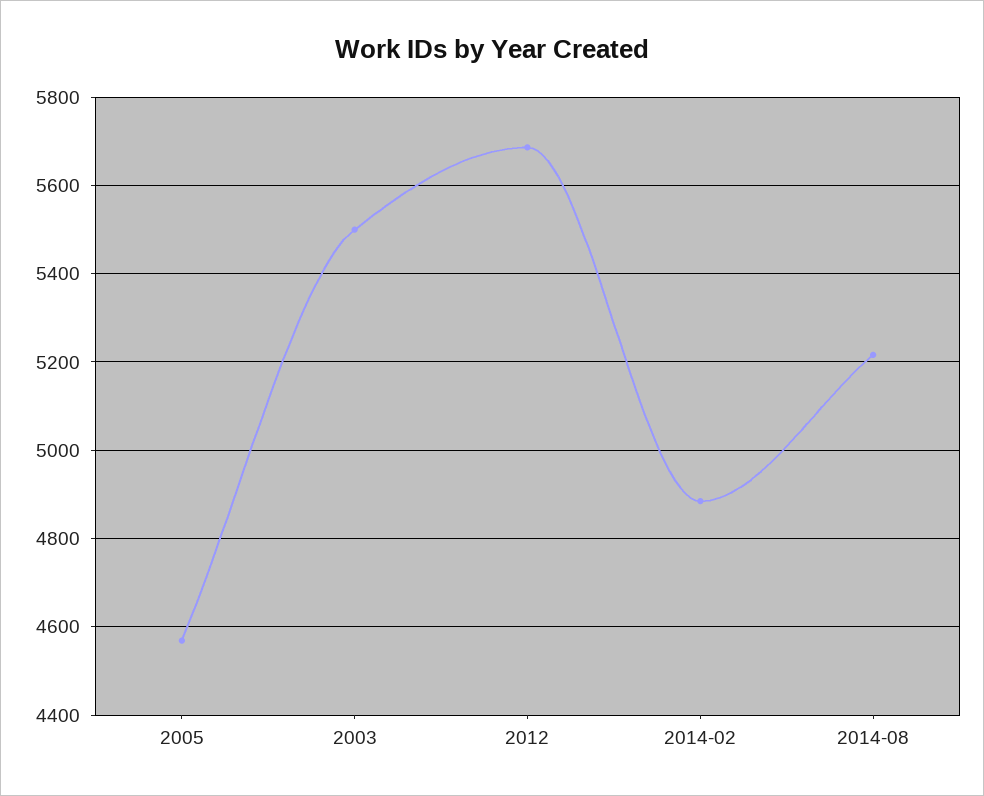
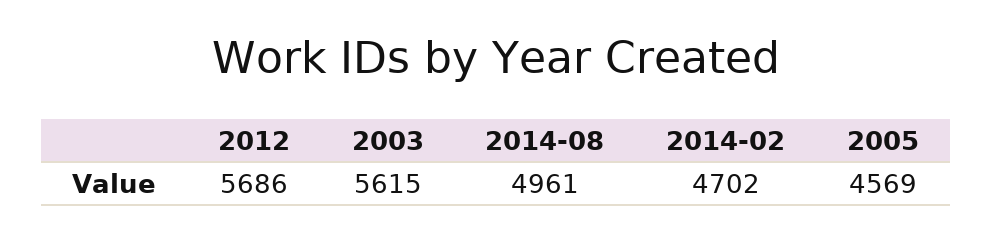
2003: 5500 -> 5615
2014-02: 4880 -> 4702
2014-08: 5220 -> 4961

